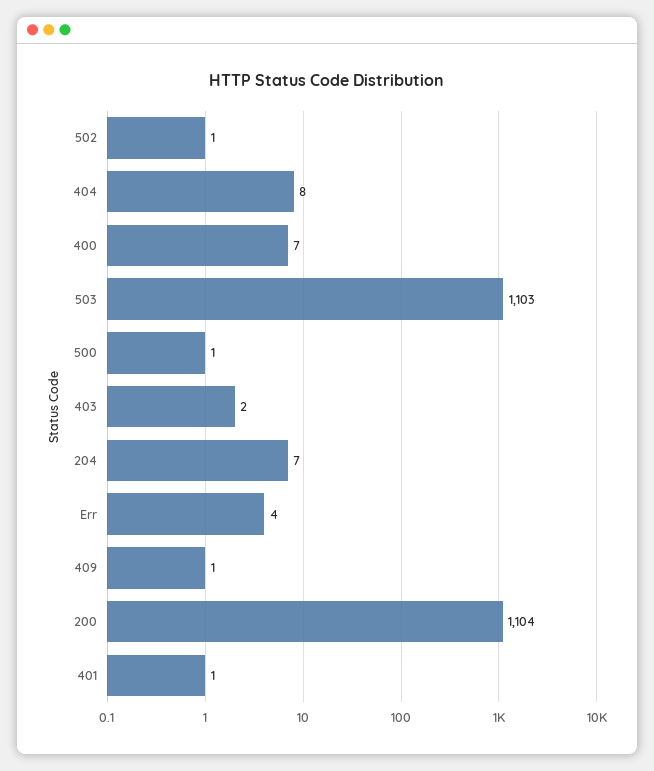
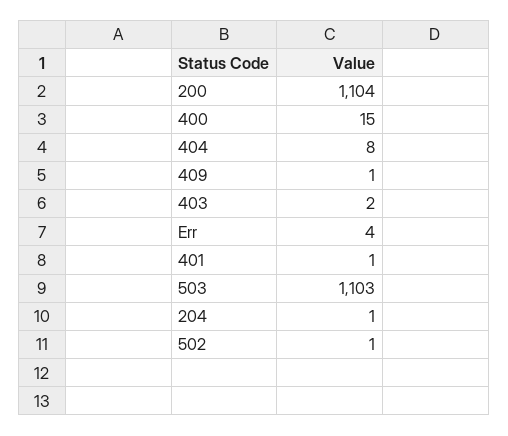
400: 7 -> 15
500: 1 -> none
204: 7 -> 1

